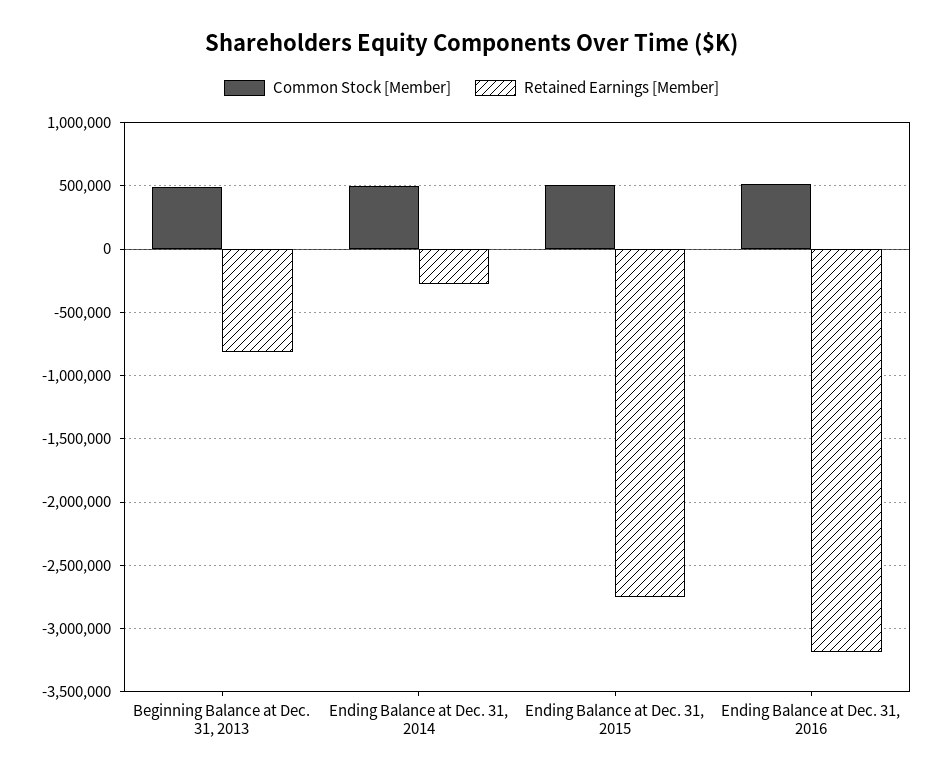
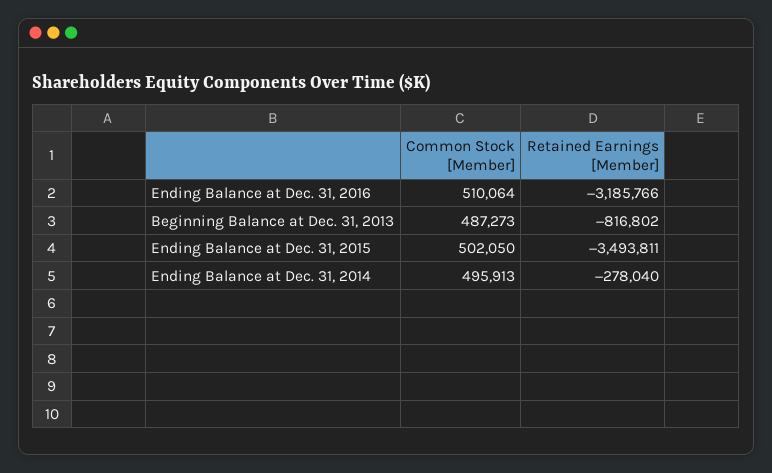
Retained Earnings [Member], Ending Balance at Dec. 31, 2015: -2750000 -> -3493811

